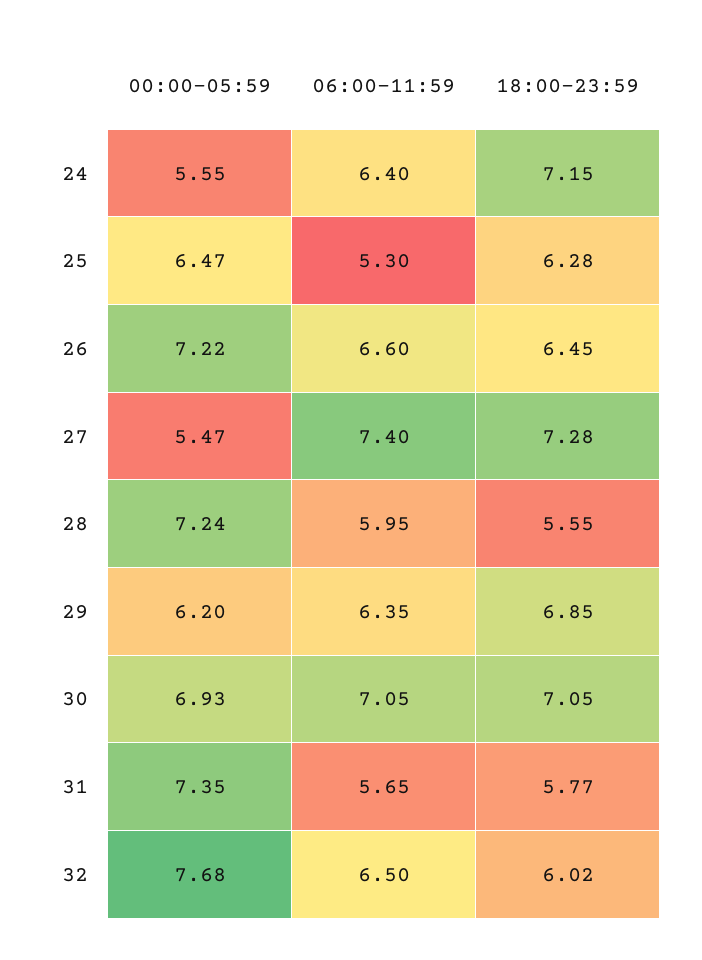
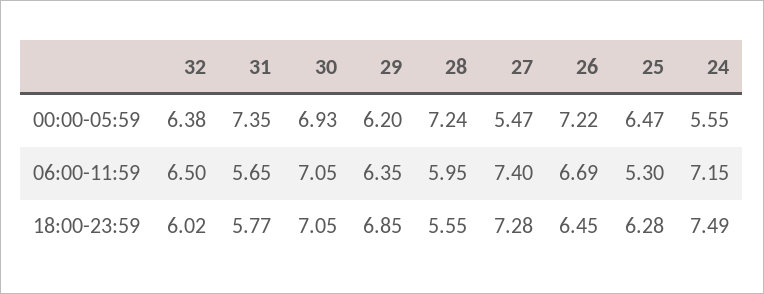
06:00-11:59, 24: 6.4 -> 7.15
18:00-23:59, 24: 7.15 -> 7.49
06:00-11:59, 26: 6.6 -> 6.69
00:00-05:59, 32: 7.68 -> 6.38

